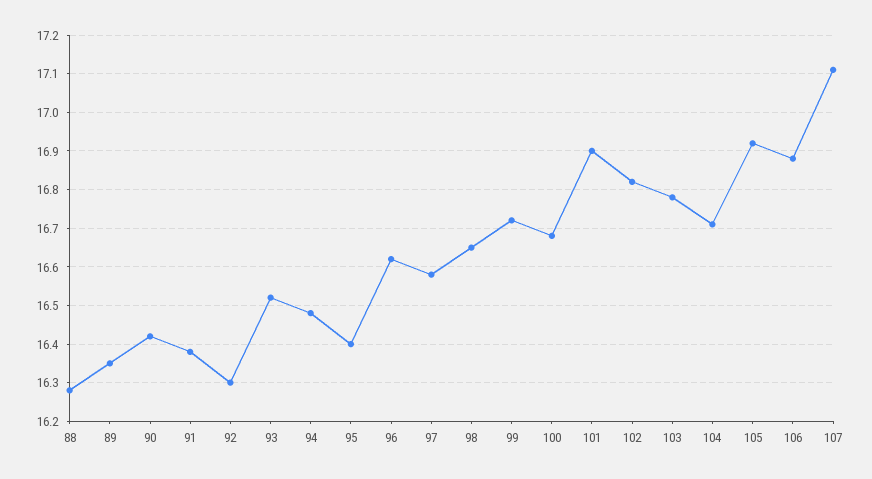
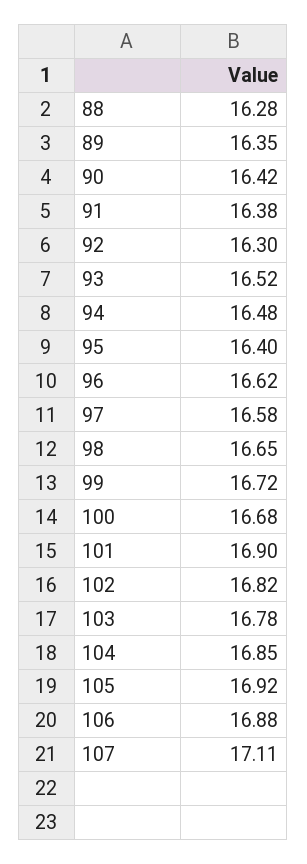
104: 16.7 -> 16.85

